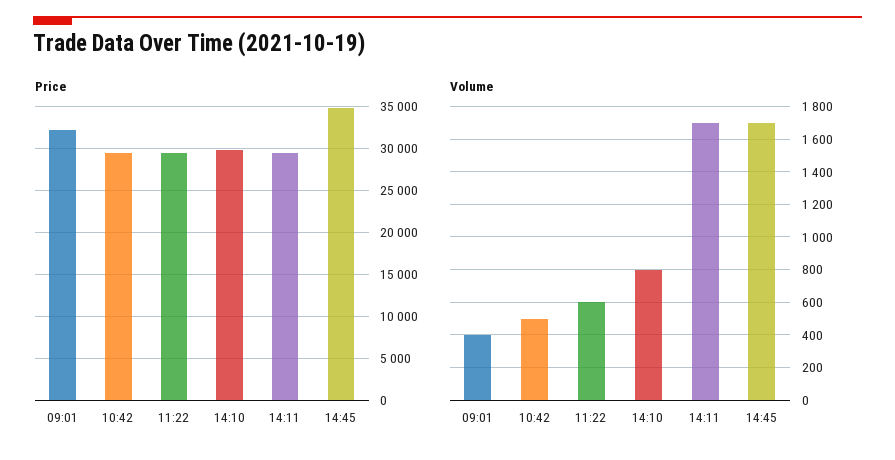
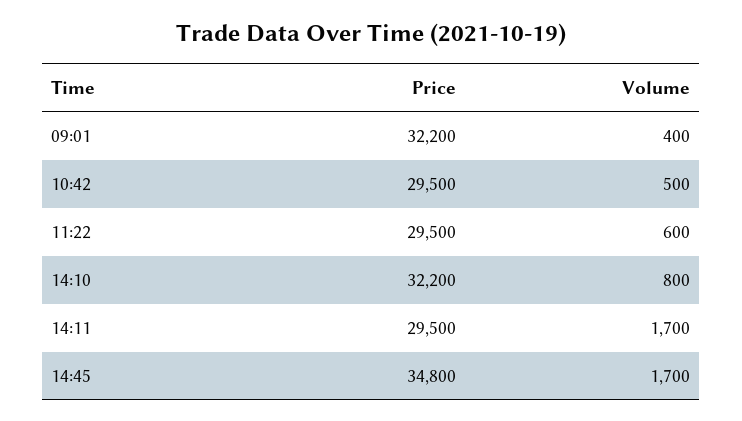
Price, 14:10: 30000 -> 32200

